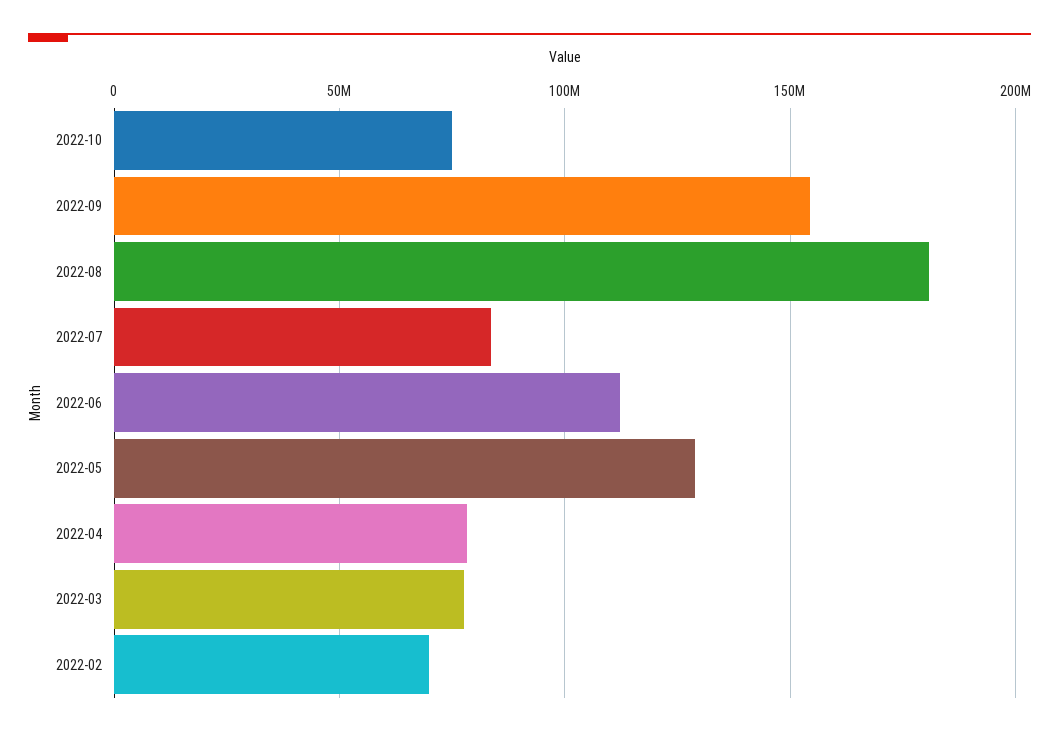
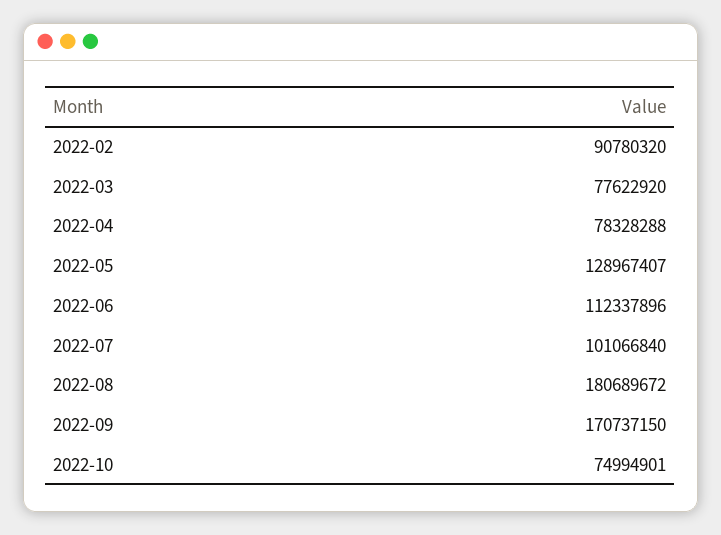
2022-09: 155000000 -> 170737150
2022-07: 85000000 -> 101066840
2022-02: 70000000 -> 90780320

